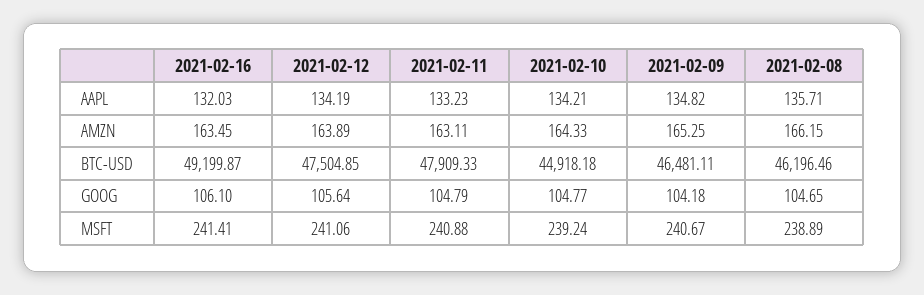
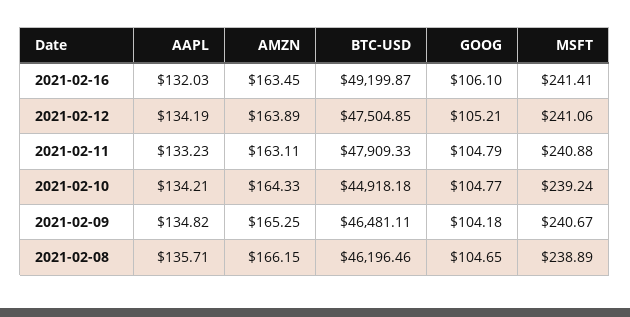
2021-02-12, GOOG: 105.64 -> 105.21

